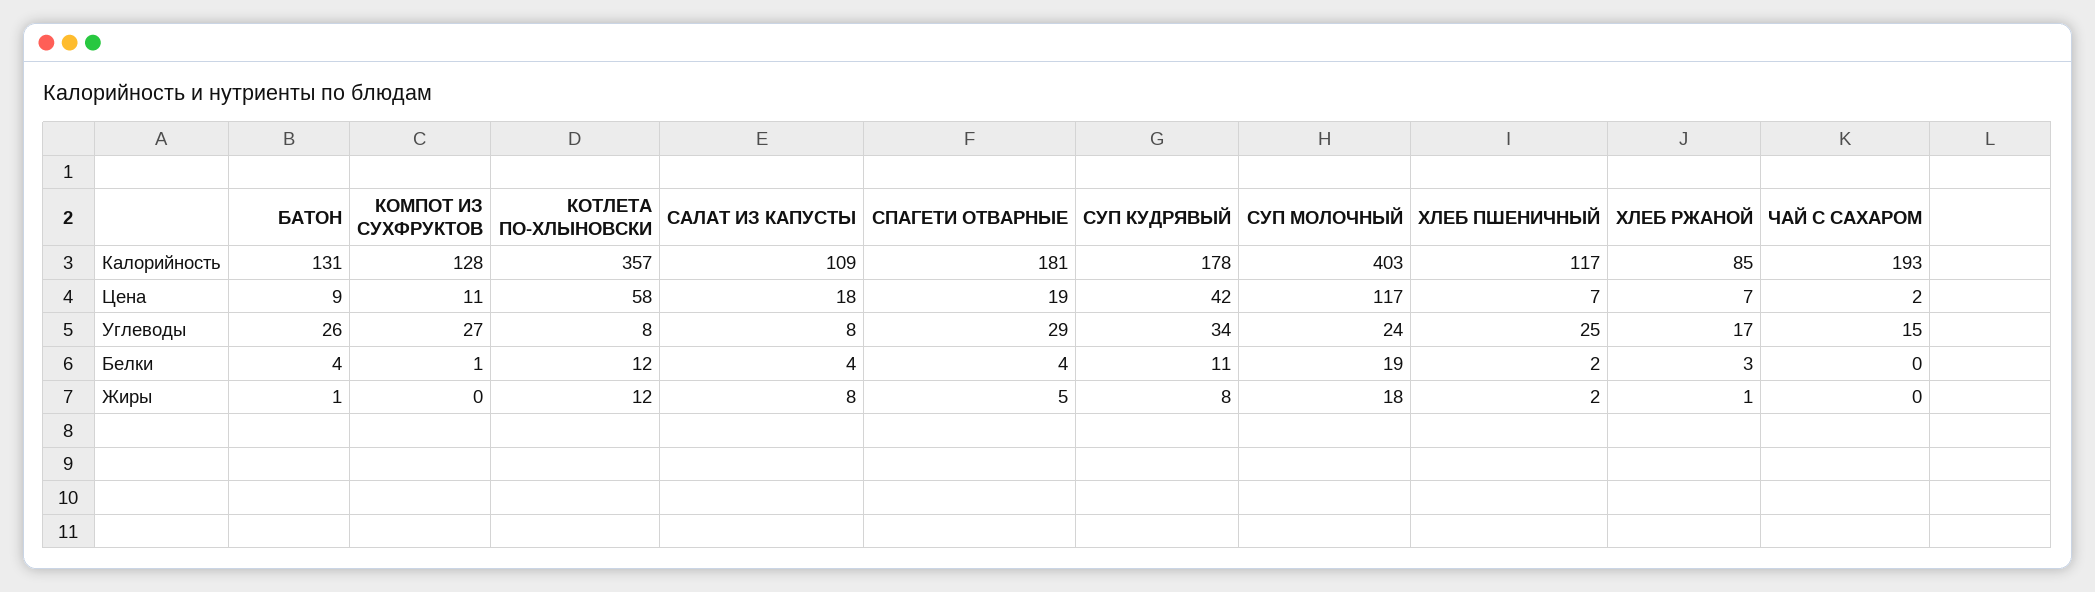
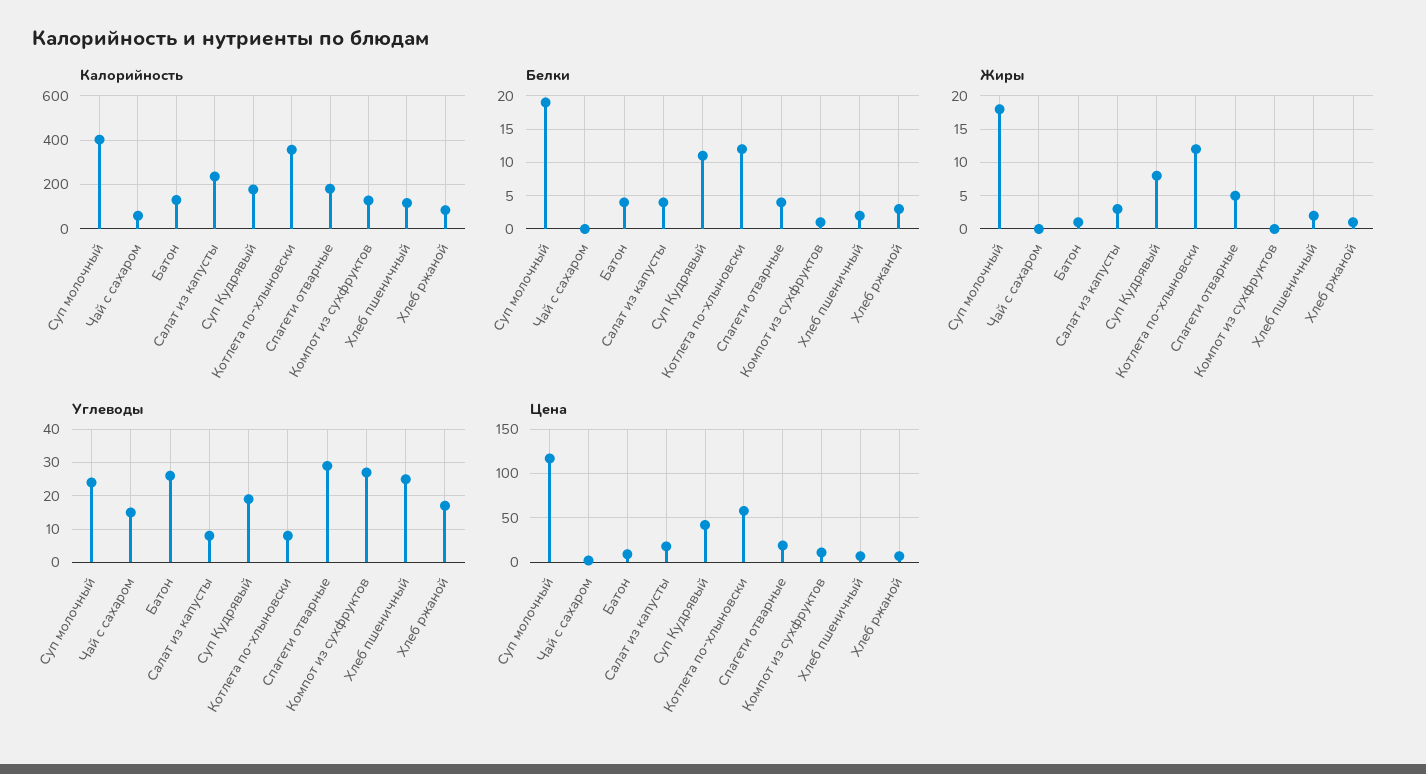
Калорийность, САЛАТ ИЗ КАПУСТЫ: 109 -> 250
Калорийность, ЧАЙ С САХАРОМ: 193 -> 50
Углеводы, СУП КУДРЯВЫЙ: 34 -> 20
Жиры, САЛАТ ИЗ КАПУСТЫ: 8 -> 3

